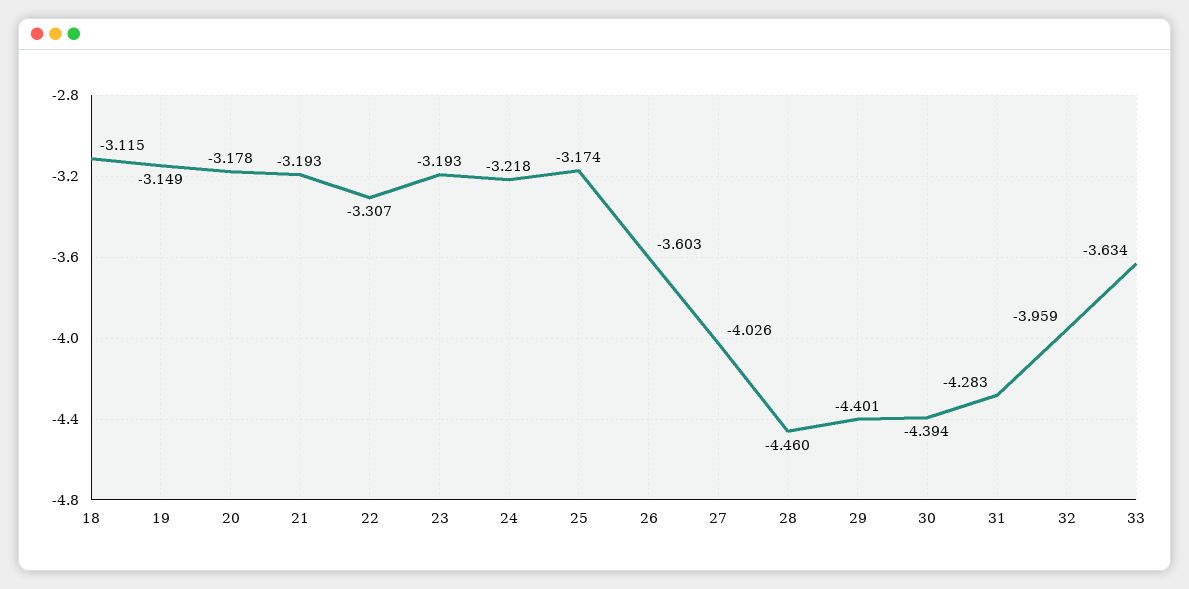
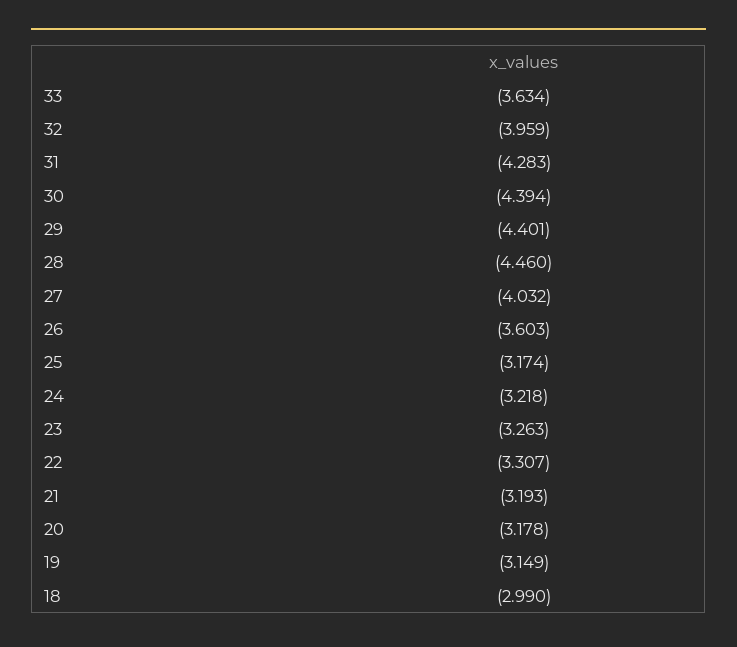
18: -3.115 -> -2.99
23: -3.193 -> -3.263
27: -4.026 -> -4.032

